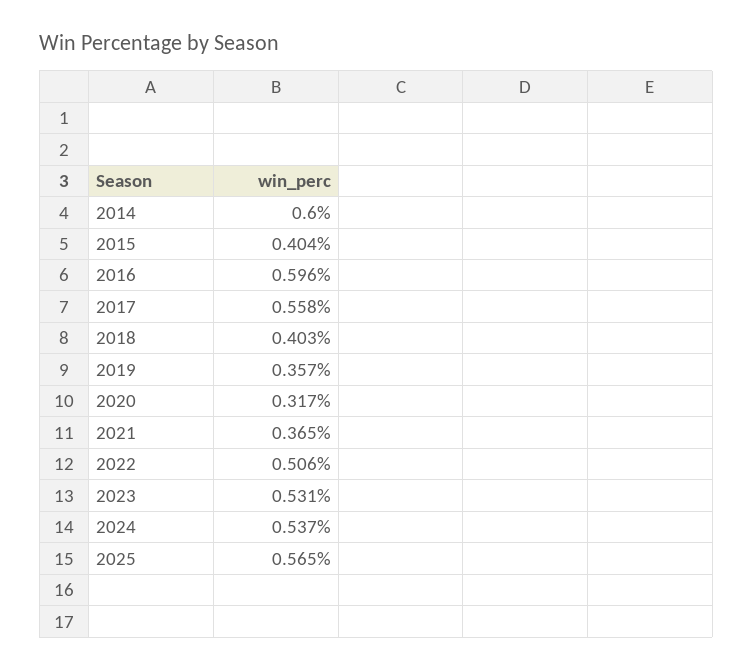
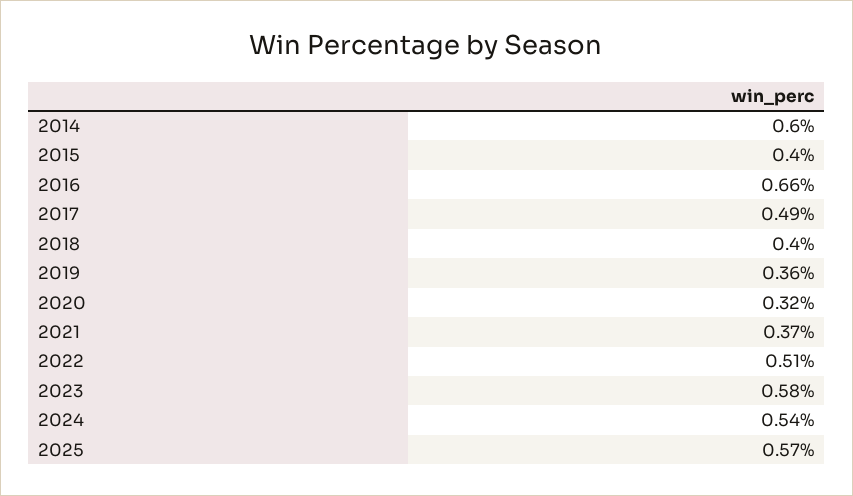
2016: 0.596 -> 0.66
2017: 0.558 -> 0.49
2023: 0.531 -> 0.58

